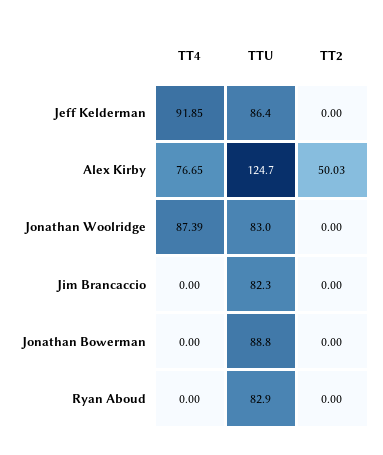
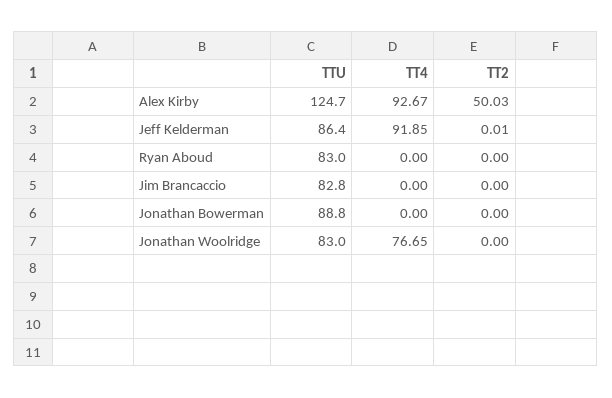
TT2, Jeff Kelderman: 0 -> 0.01
TT4, Alex Kirby: 76.65 -> 92.67
TT4, Jonathan Woolridge: 87.39 -> 76.65
TTU, Jim Brancaccio: 82.3 -> 82.8
TTU, Ryan Aboud: 82.9 -> 83

